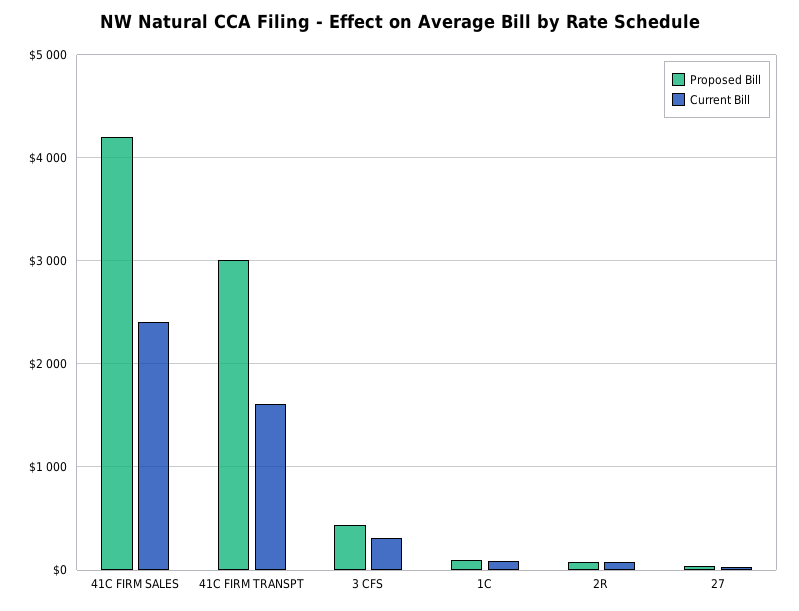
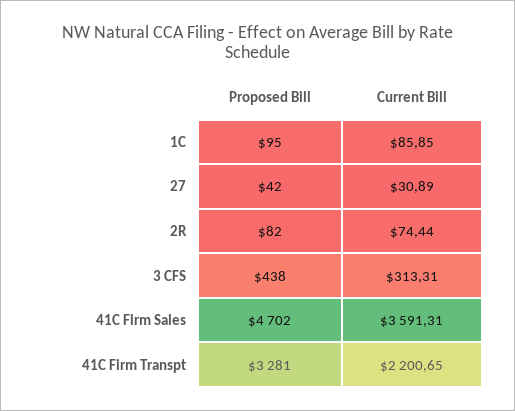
Proposed Bill, 41C FIRM SALES: 4200 -> 4702
Current Bill, 41C FIRM SALES: 2400 -> 3591.31
Proposed Bill, 41C FIRM TRANSPT: 3000 -> 3281
Current Bill, 41C FIRM TRANSPT: 1600 -> 2200.65

